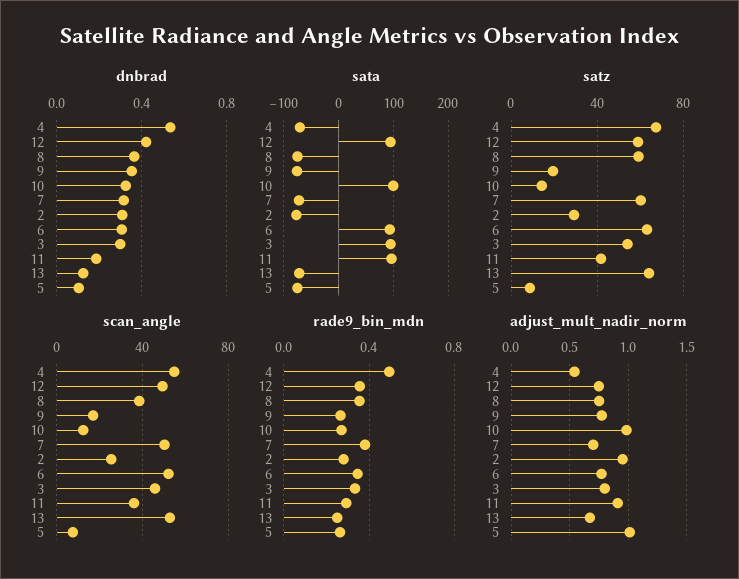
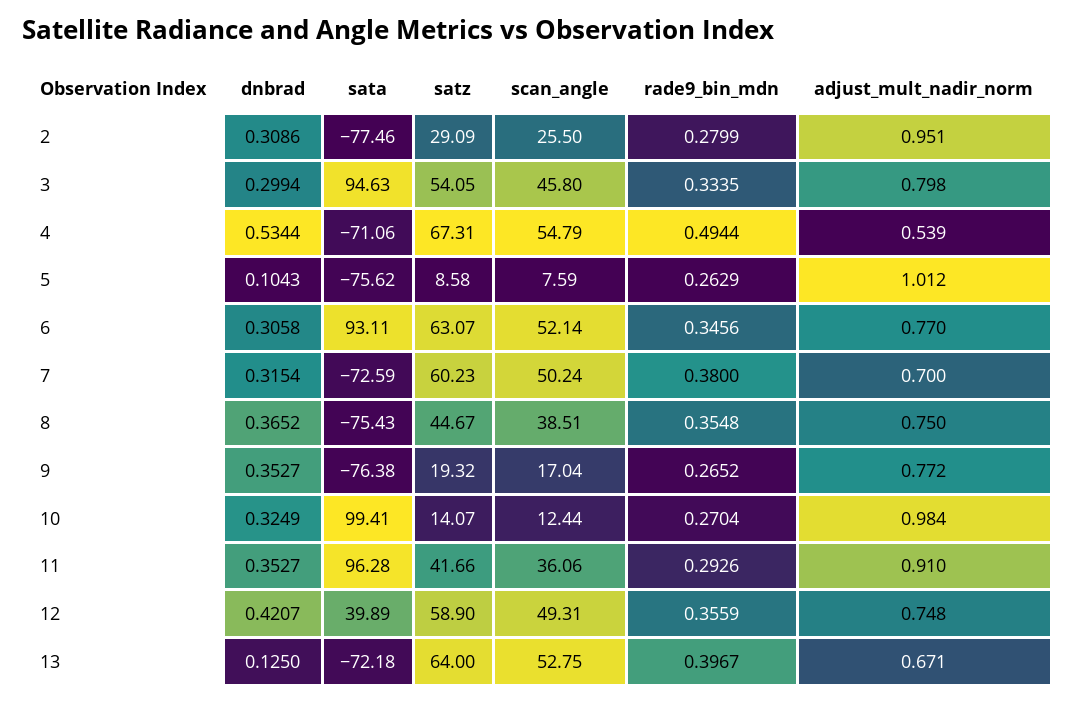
dnbrad, 11: 0.2 -> 0.3527
sata, 12: 100 -> 39.89
satz, 8: 60 -> 44.67
rade9_bin_mdn, 13: 0.25 -> 0.3967

